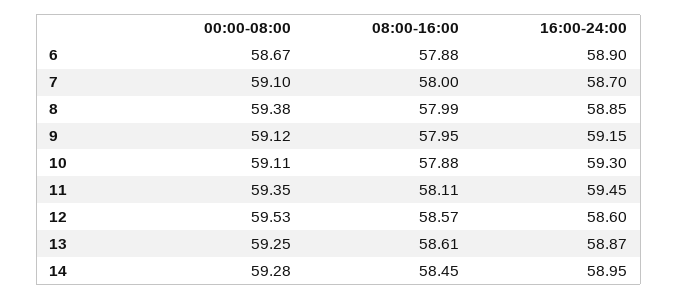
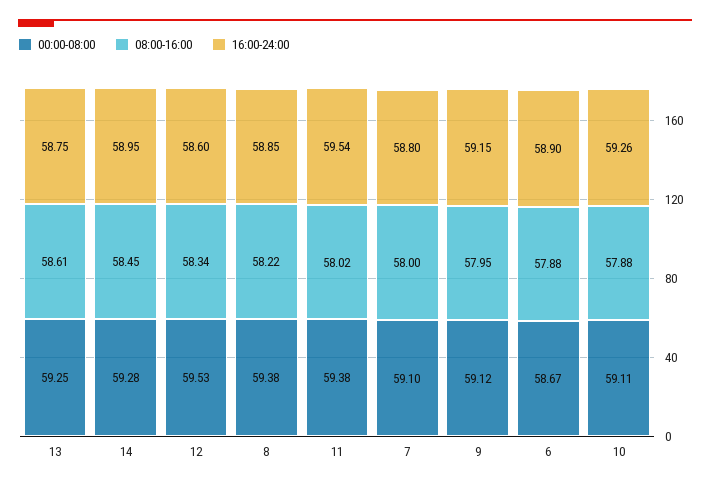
16:00-24:00, 7: 58.7 -> 58.8
08:00-16:00, 8: 57.99 -> 58.22
16:00-24:00, 10: 59.3 -> 59.26
00:00-08:00, 11: 59.35 -> 59.38
08:00-16:00, 11: 58.11 -> 58.02
16:00-24:00, 11: 59.45 -> 59.54
08:00-16:00, 12: 58.57 -> 58.34
16:00-24:00, 13: 58.87 -> 58.75

